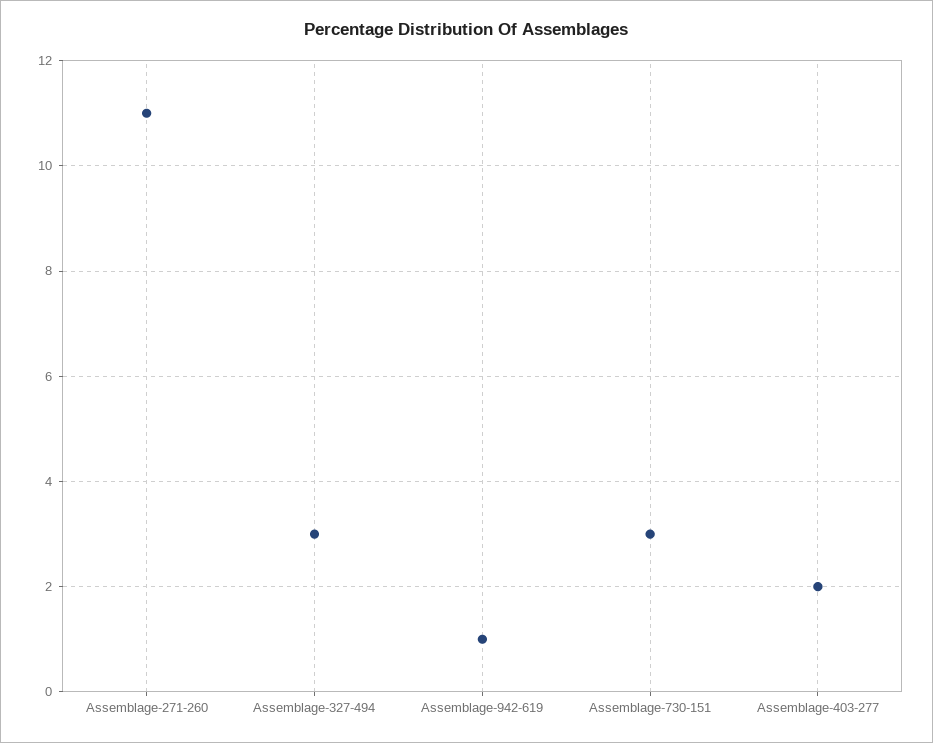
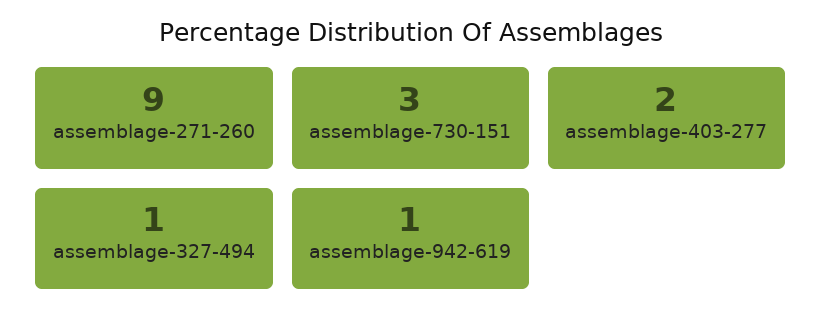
Assemblage-271-260: 11 -> 9
Assemblage-327-494: 3 -> 1

